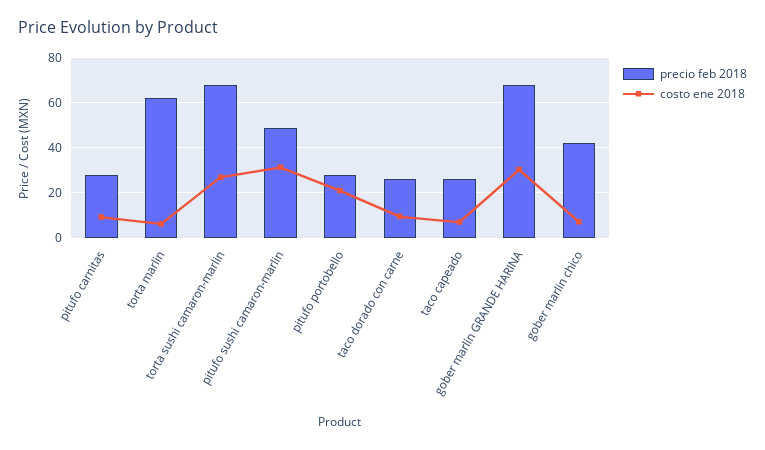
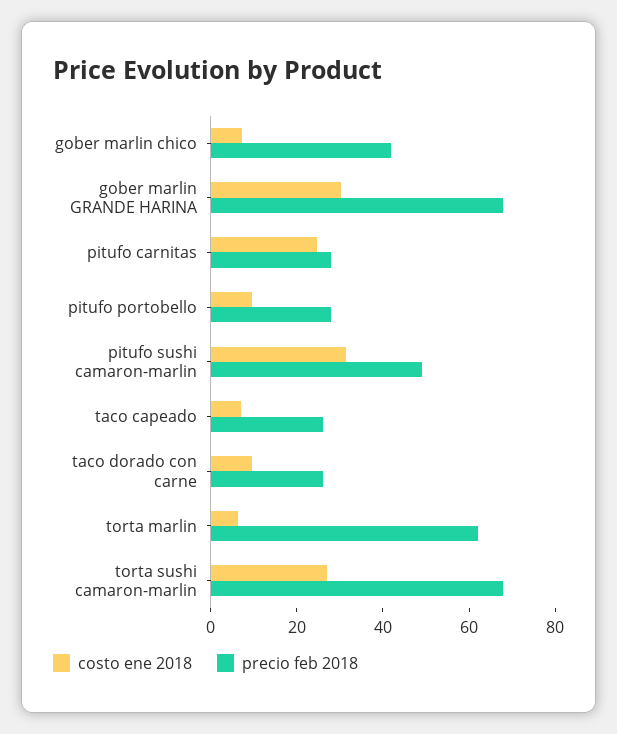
costo ene 2018, pitufo carnitas: 10 -> 25
costo ene 2018, pitufo portobello: 20 -> 10

